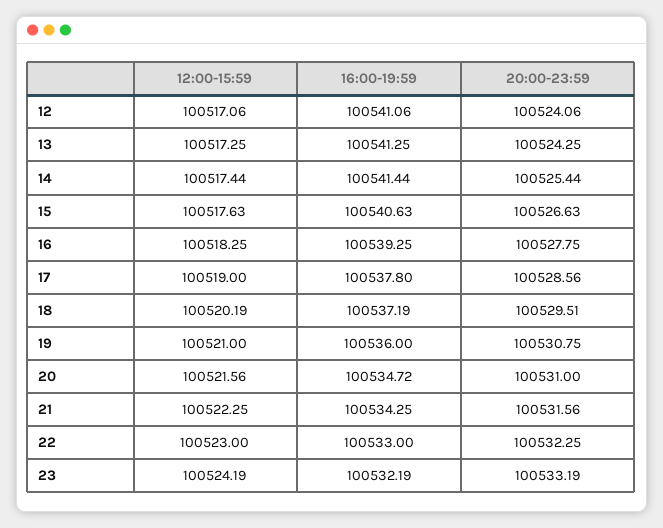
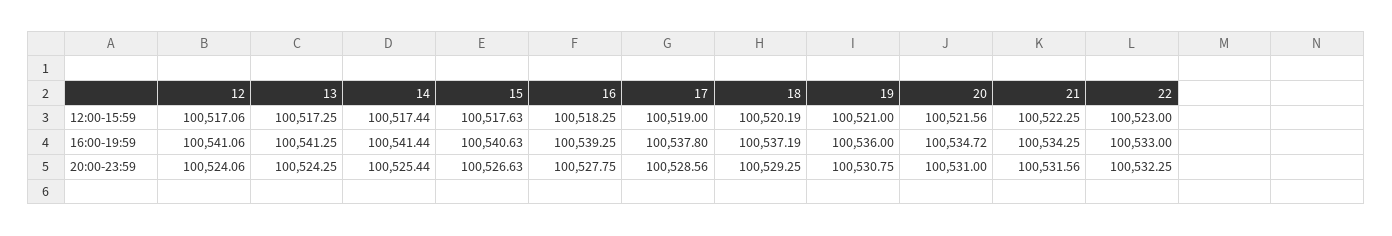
20:00-23:59, 18: 100529.51 -> 100529.25
12:00-15:59, 23: 100524.19 -> none
16:00-19:59, 23: 100532.19 -> none
20:00-23:59, 23: 100533.19 -> none

